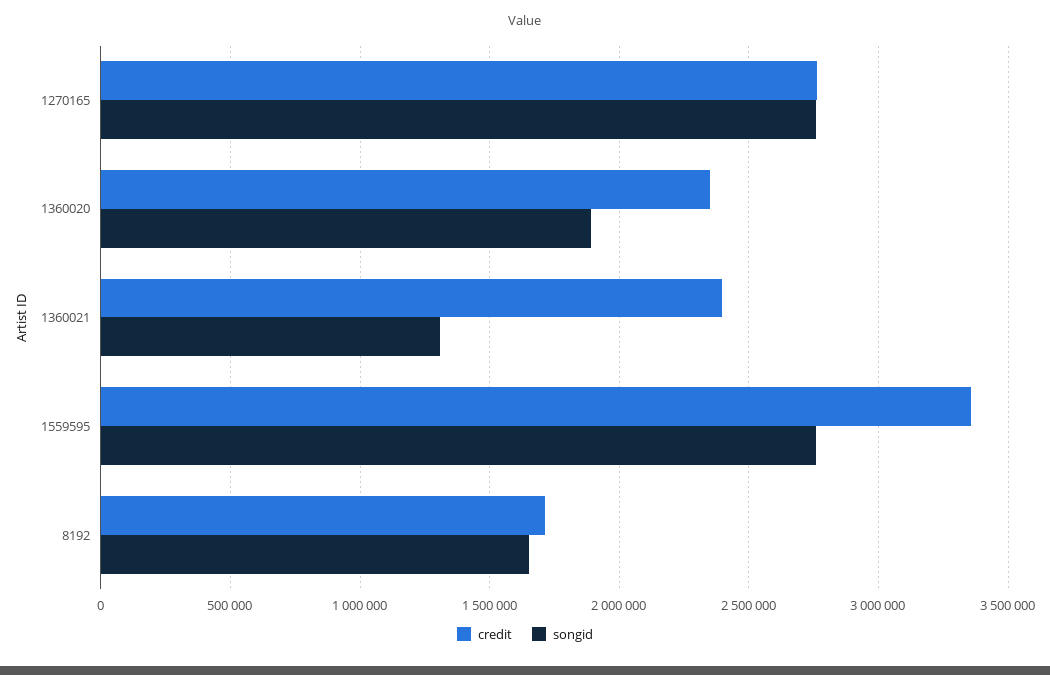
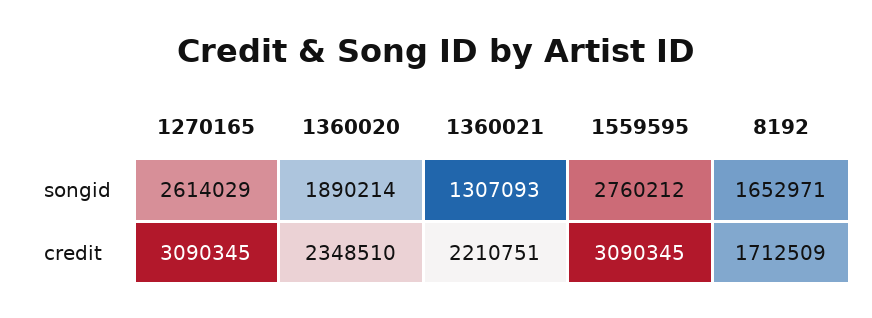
credit, 1270165: 2750000 -> 3090345
songid, 1270165: 2750000 -> 2614029
credit, 1360021: 2400000 -> 2210751
credit, 1559595: 3350000 -> 3090345

